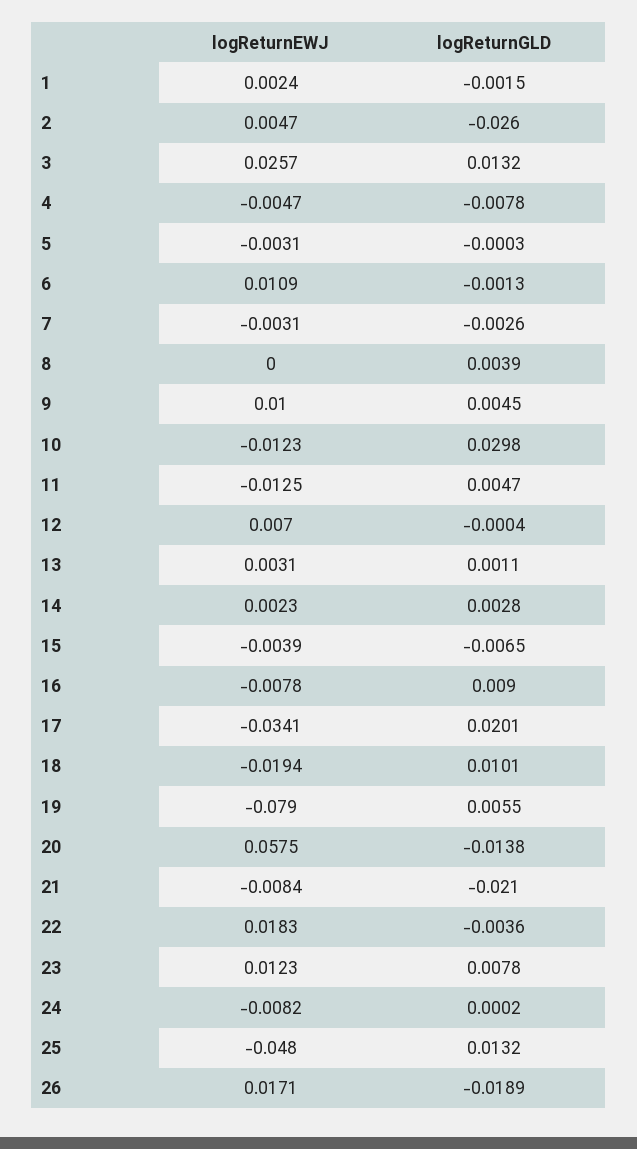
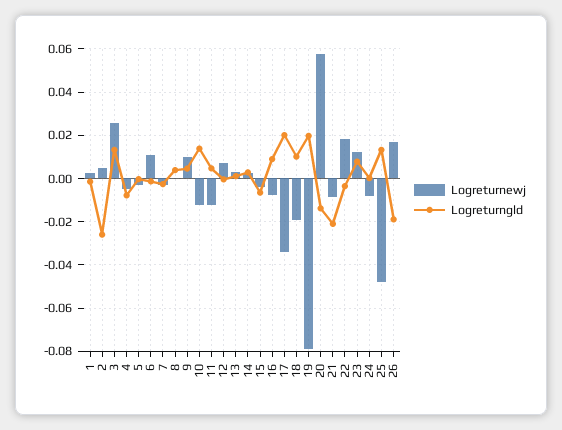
logReturnGLD, 10: 0.0298 -> 0.015
logReturnGLD, 19: 0.0055 -> 0.02

